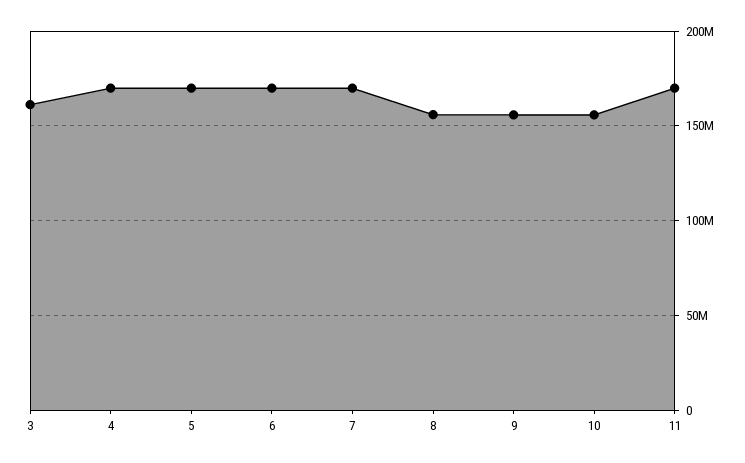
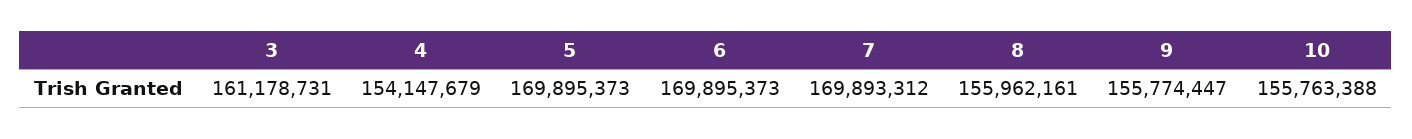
4: 170000000 -> 154147679
11: 170000000 -> none

